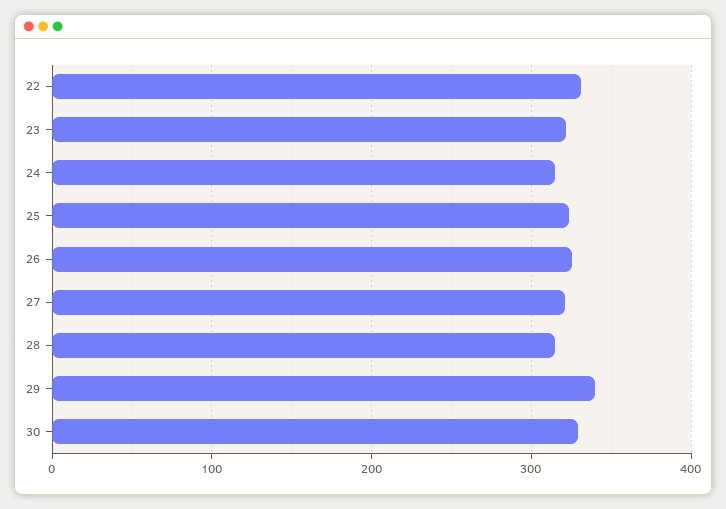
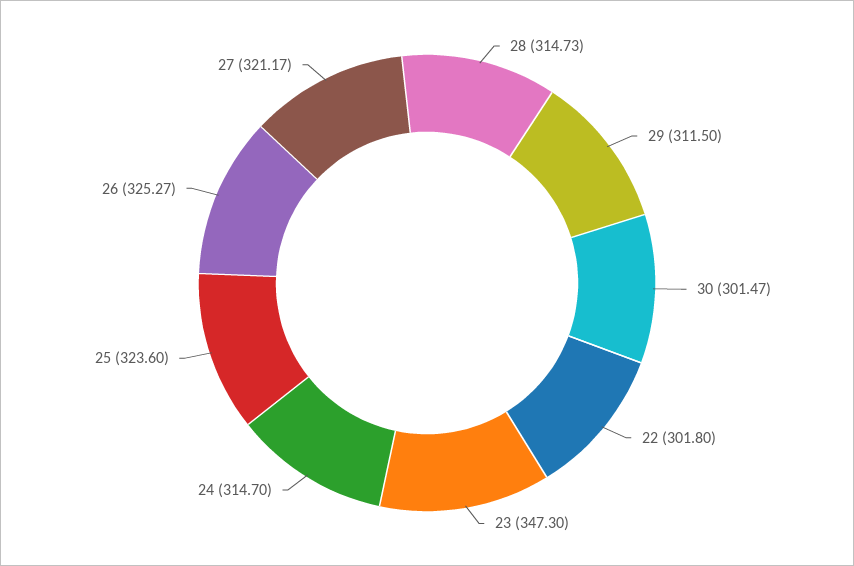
22: 330 -> 301.8
23: 320 -> 347.3
29: 340 -> 311.5
30: 330 -> 301.47

